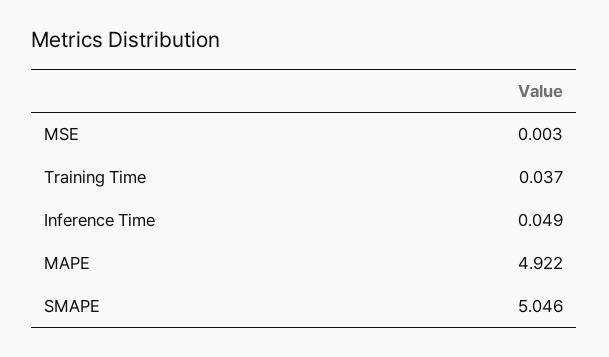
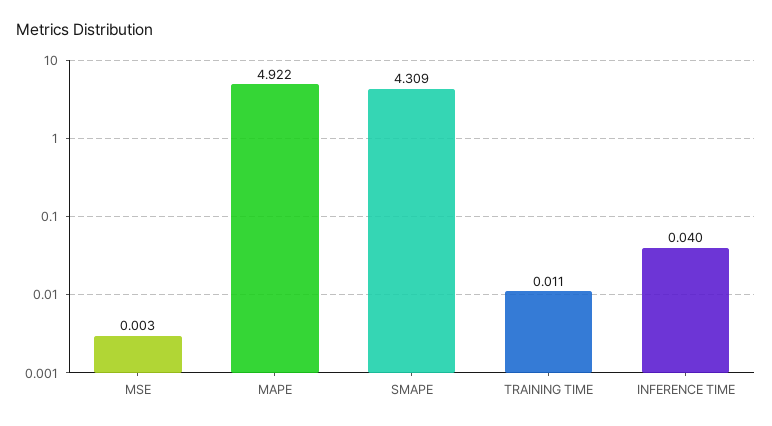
Training Time: 0.037 -> 0.011
Inference Time: 0.049 -> 0.04
SMAPE: 5.046 -> 4.309

